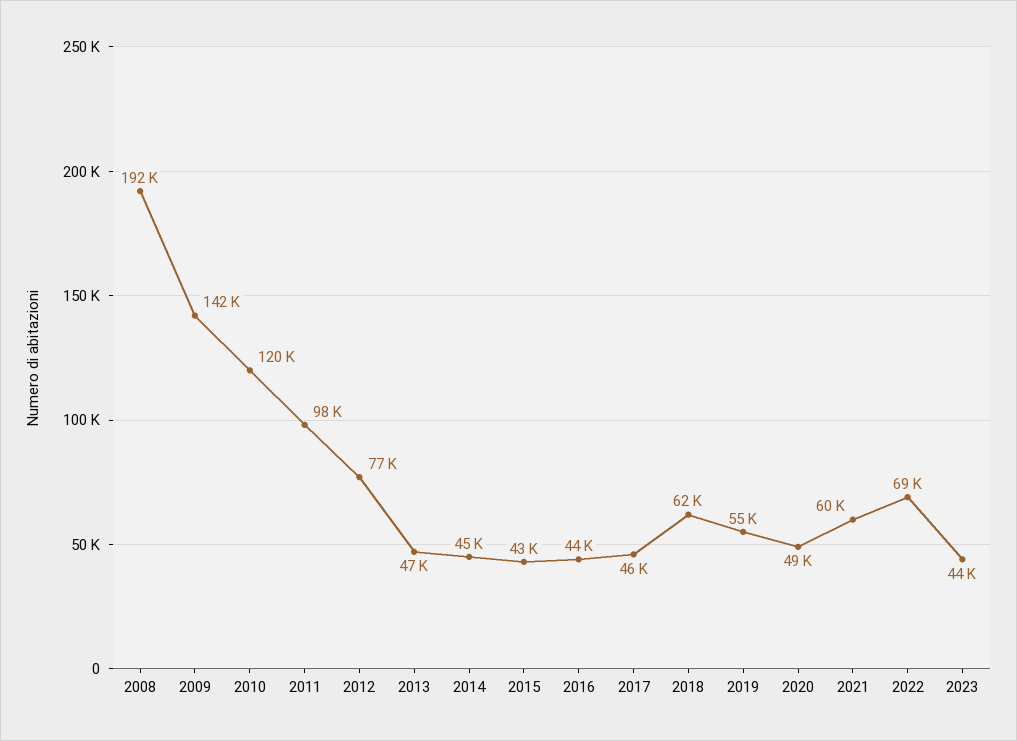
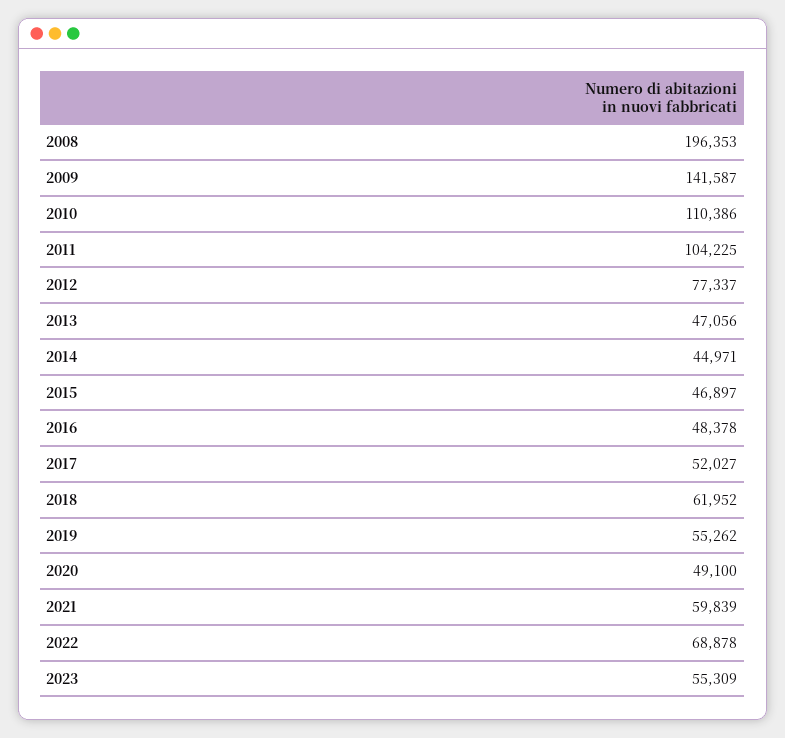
2008: 192000 -> 196353
2010: 120000 -> 110386
2011: 98000 -> 104225
2015: 43000 -> 46897
2016: 44000 -> 48378
2017: 46000 -> 52027
2023: 44000 -> 55309

